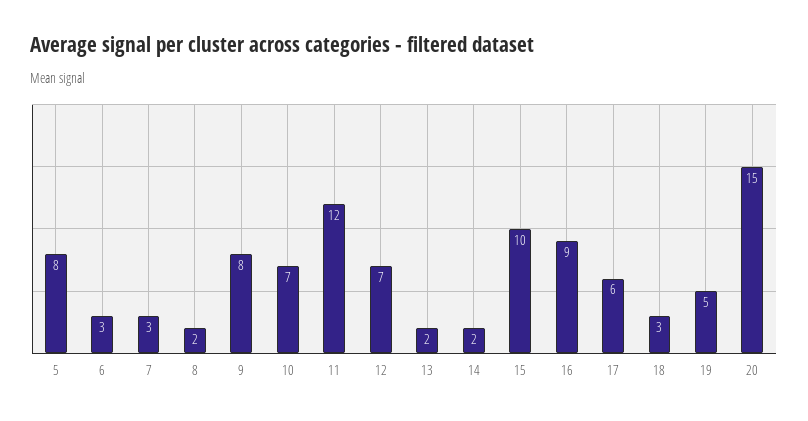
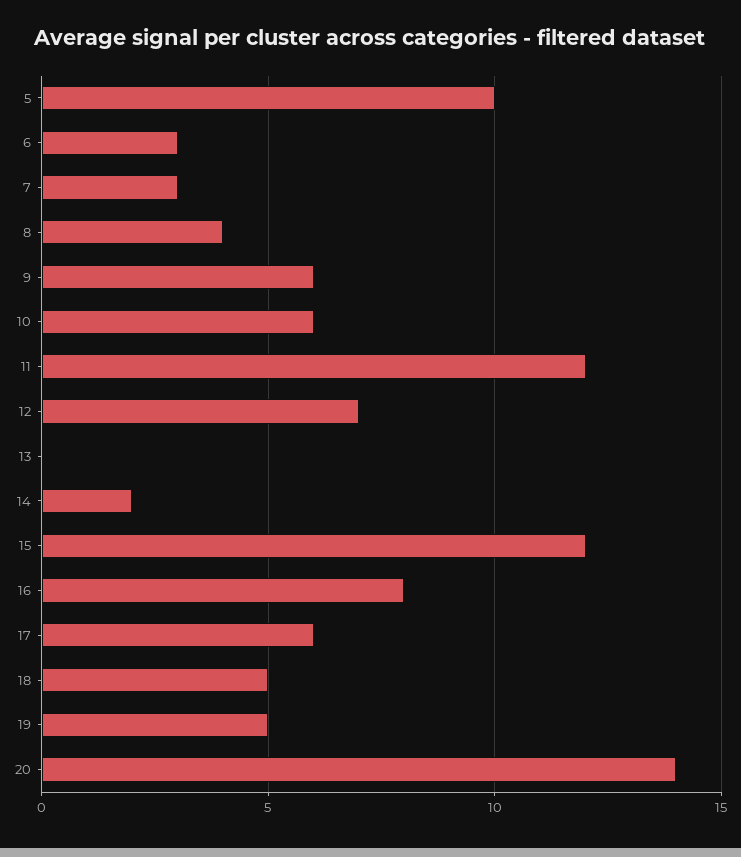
5: 8 -> 10
8: 2 -> 4
9: 8 -> 6
10: 7 -> 6
13: 2 -> 0
15: 10 -> 12
16: 9 -> 8
18: 3 -> 5
20: 15 -> 14

